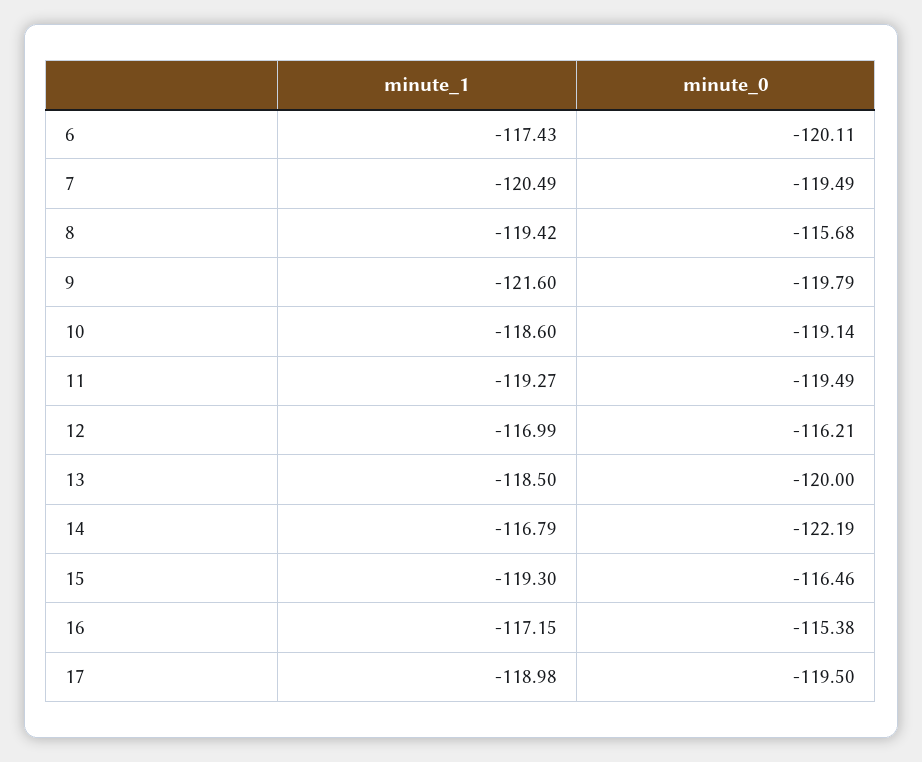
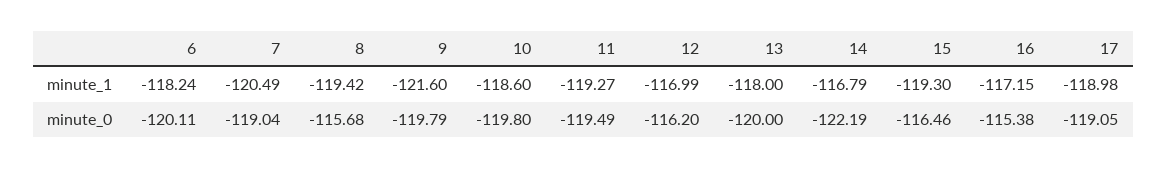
minute_1, 6: -117.43 -> -118.24
minute_0, 7: -119.49 -> -119.04
minute_0, 10: -119.14 -> -119.8
minute_0, 12: -116.21 -> -116.2
minute_1, 13: -118.5 -> -118
minute_0, 17: -119.5 -> -119.05

